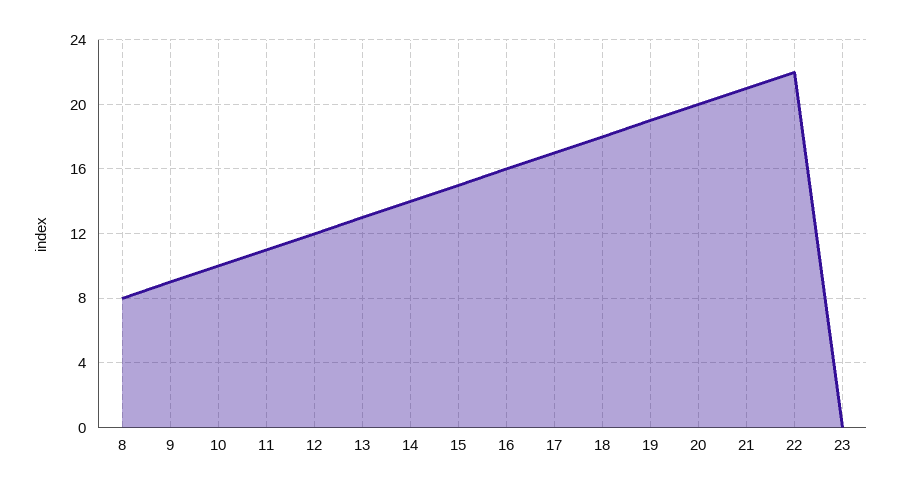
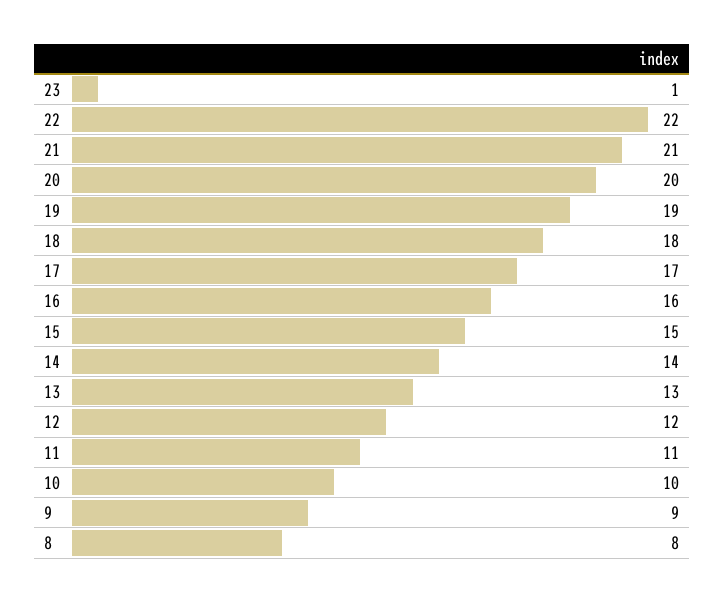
23: 0 -> 1

